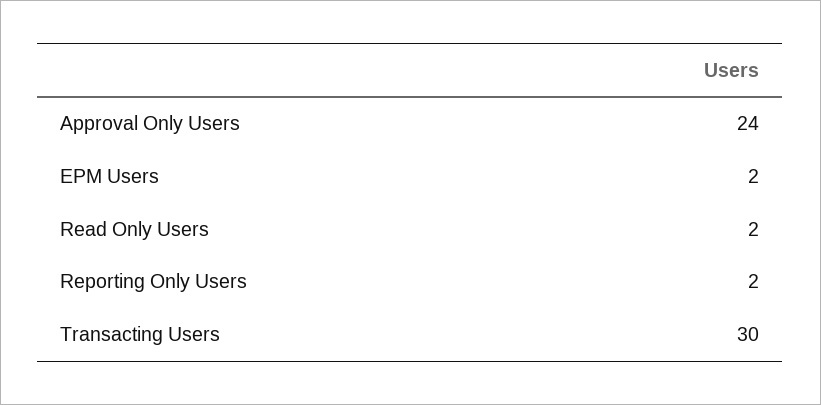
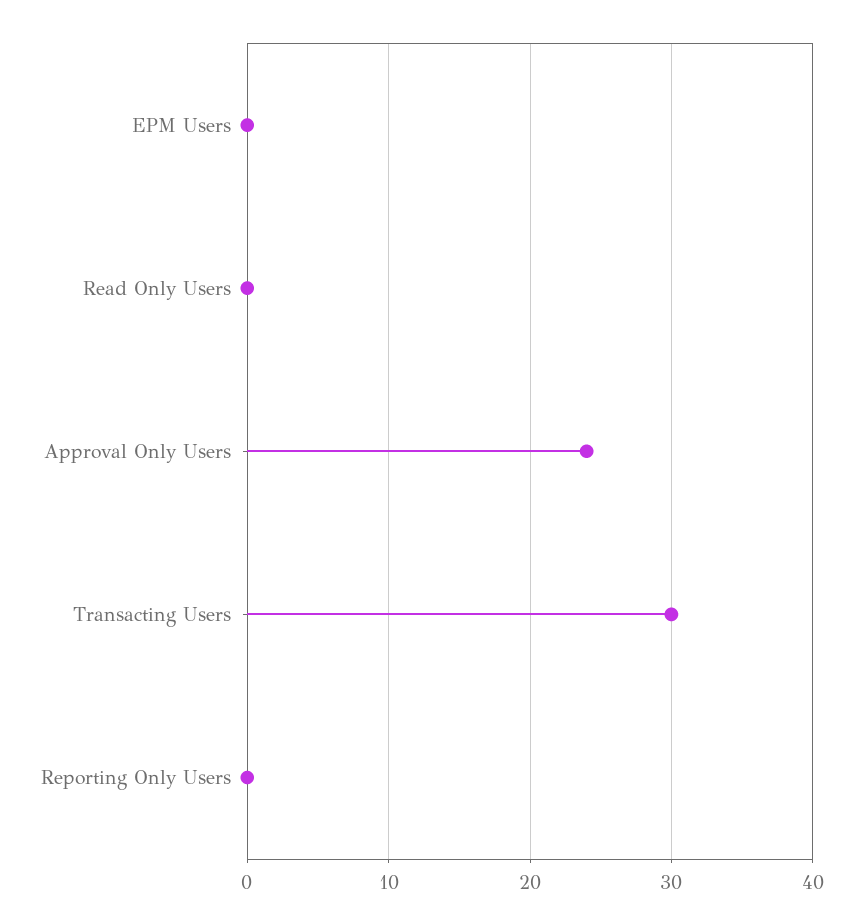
EPM Users: 2 -> 0
Read Only Users: 2 -> 0
Reporting Only Users: 2 -> 0

